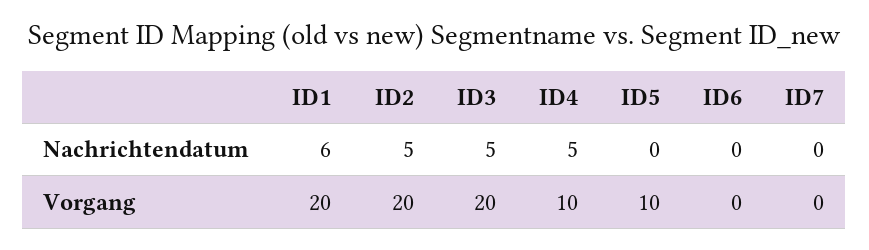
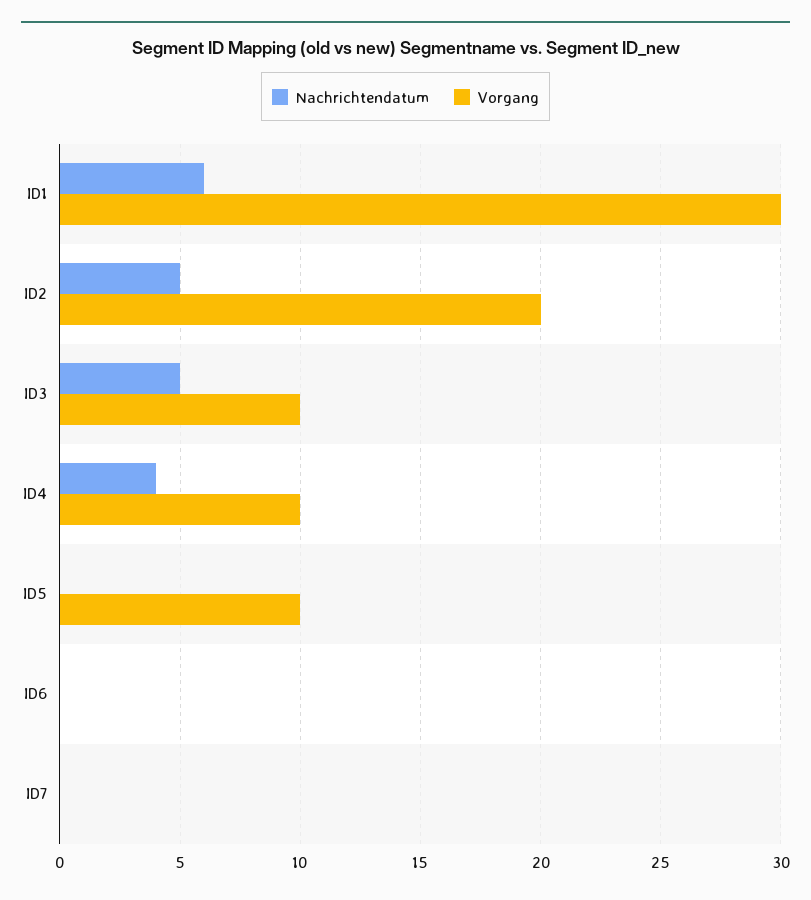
Nachrichtendatum, ID4: 5 -> 4
Vorgang, ID1: 20 -> 30
Vorgang, ID3: 20 -> 10

